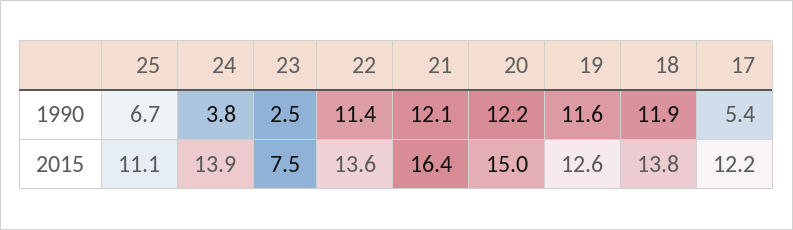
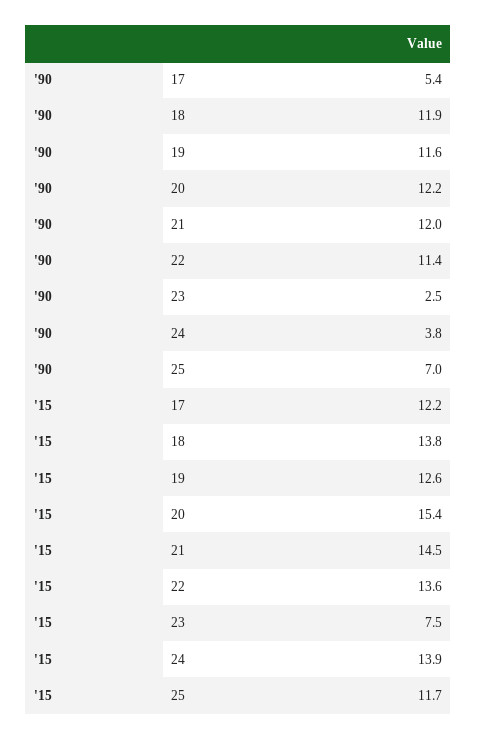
25, 1990: 6.7 -> 7
21, 1990: 12.1 -> 12
25, 2015: 11.1 -> 11.7
21, 2015: 16.4 -> 14.5
20, 2015: 15 -> 15.4

